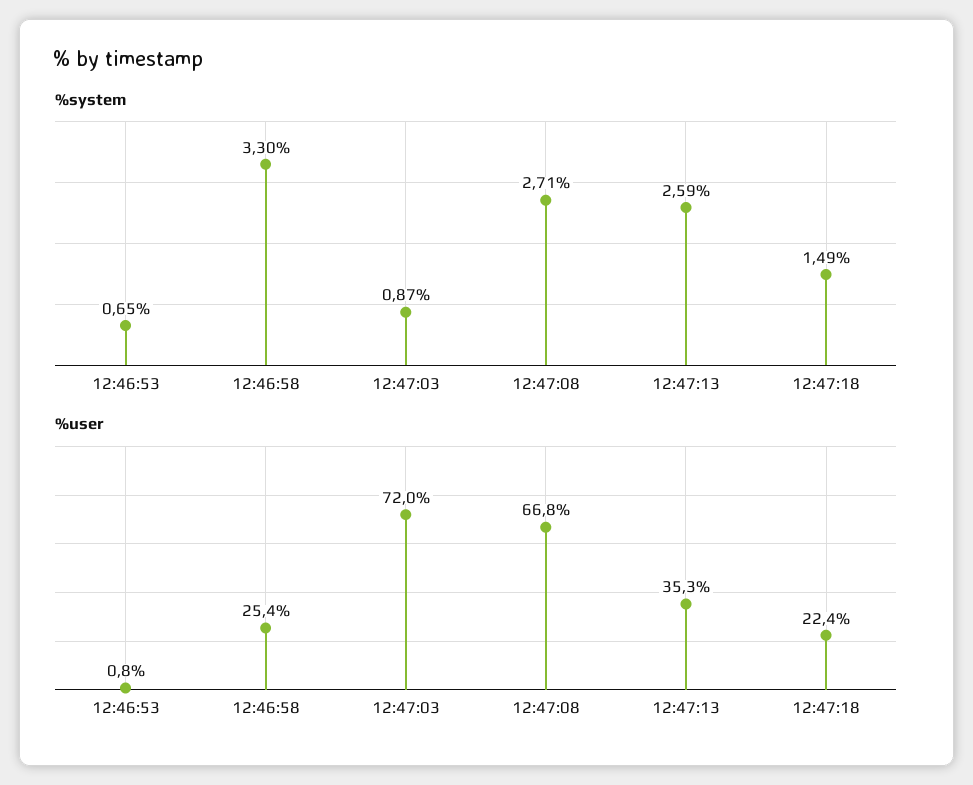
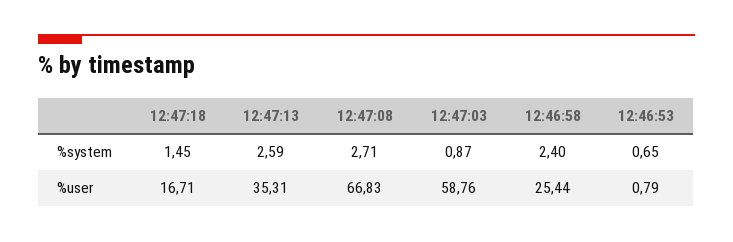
%system, 12:46:58: 3.3 -> 2.4
%system, 12:47:18: 1.49 -> 1.45
%user, 12:47:03: 72 -> 58.76
%user, 12:47:18: 22.4 -> 16.71

